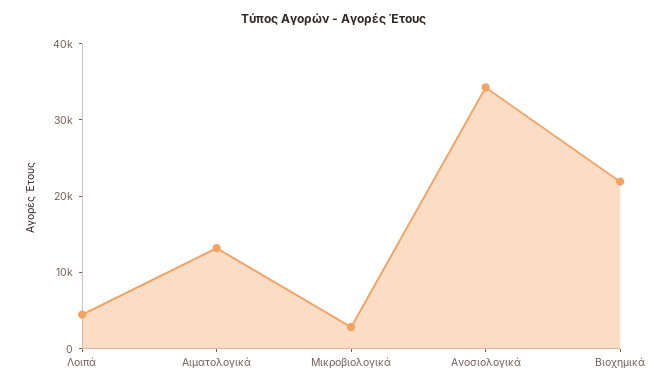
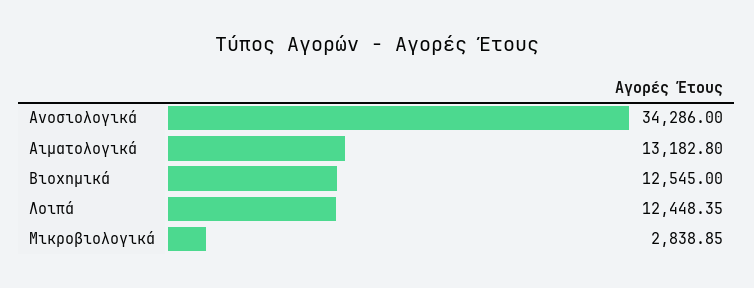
Λοιπά: 4000 -> 12448.35
Βιοχημικά: 22000 -> 12545

